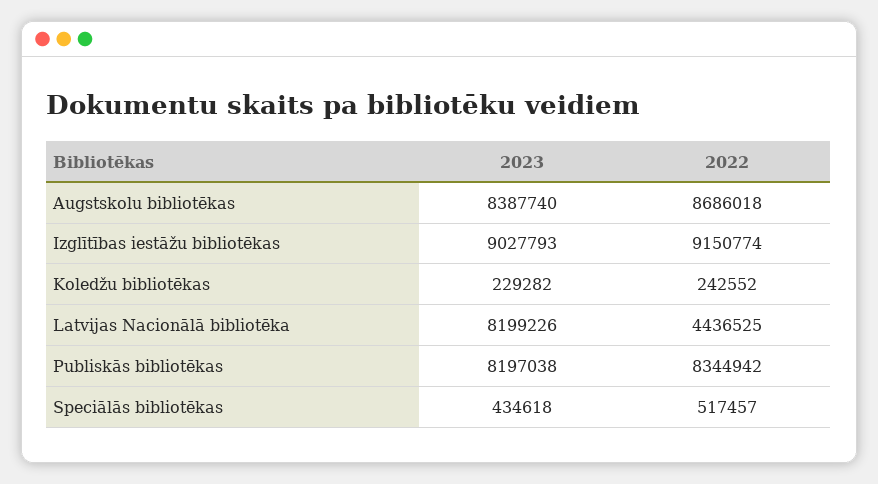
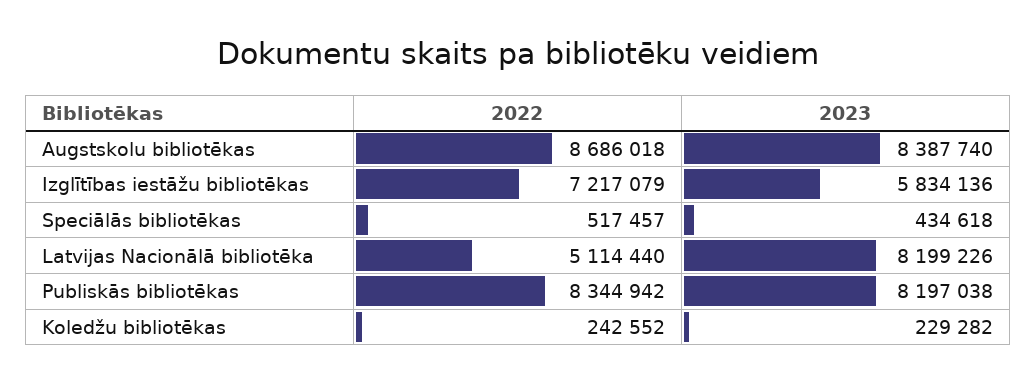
2023, Izglītības iestāžu bibliotēkas: 9027793 -> 5834136
2022, Izglītības iestāžu bibliotēkas: 9150774 -> 7217079
2022, Latvijas Nacionālā bibliotēka: 4436525 -> 5114440

